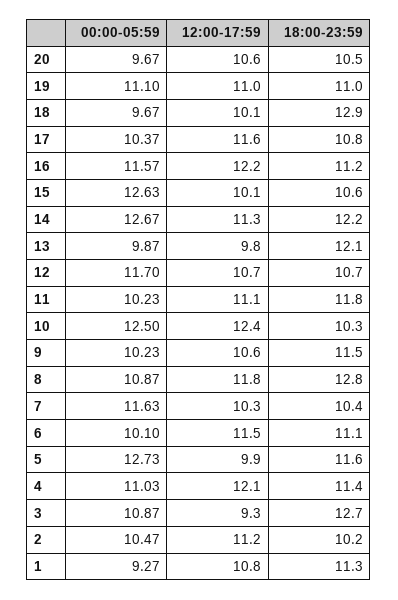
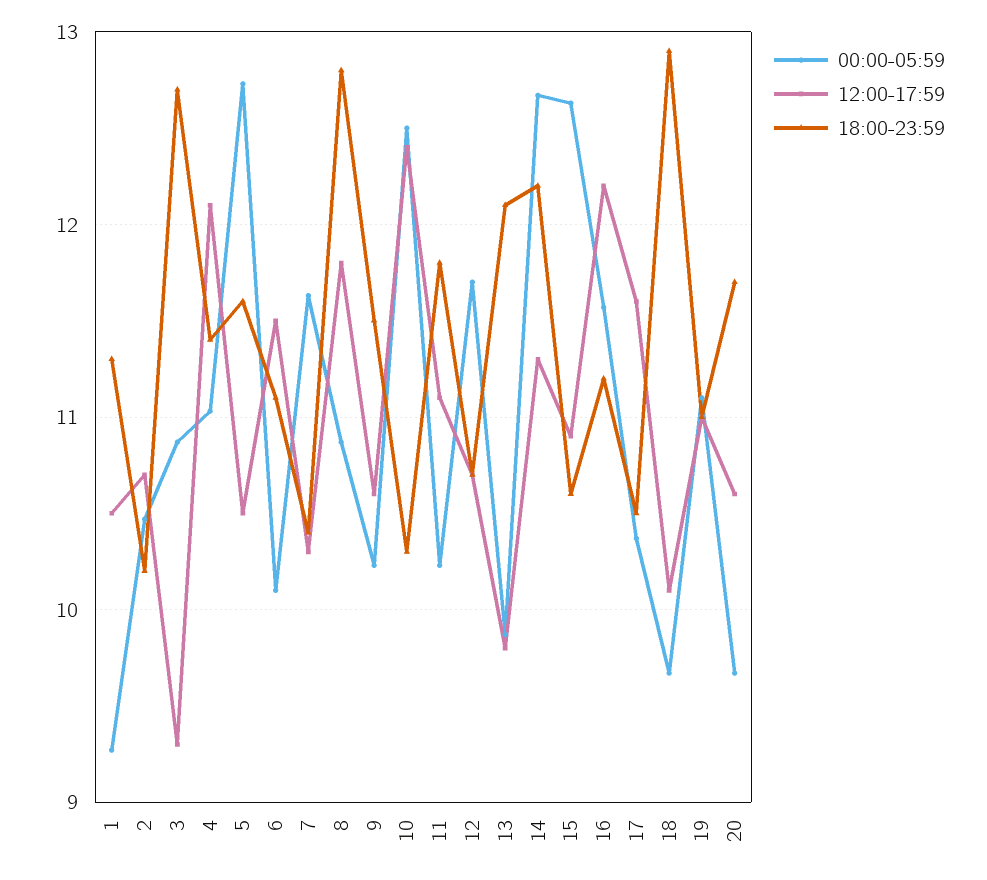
18:00-23:59, 20: 10.5 -> 11.7
18:00-23:59, 17: 10.8 -> 10.5
12:00-17:59, 15: 10.1 -> 10.9
12:00-17:59, 5: 9.9 -> 10.5
12:00-17:59, 2: 11.2 -> 10.7
12:00-17:59, 1: 10.8 -> 10.5

